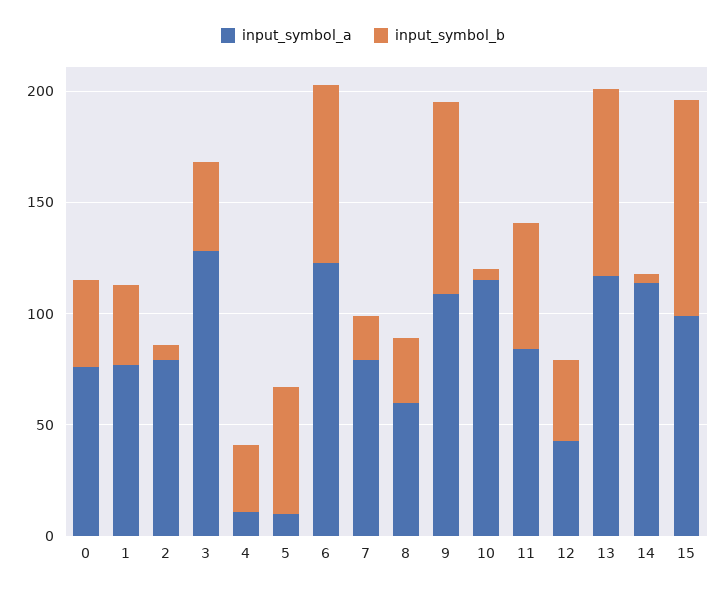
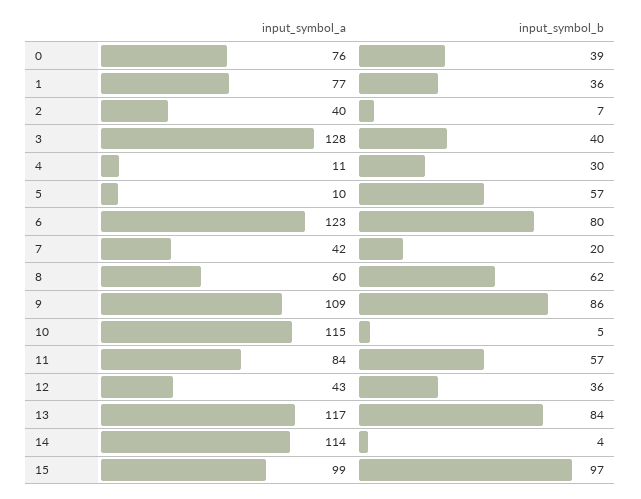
input_symbol_a, 2: 80 -> 40
input_symbol_a, 7: 80 -> 42
input_symbol_b, 8: 30 -> 62

